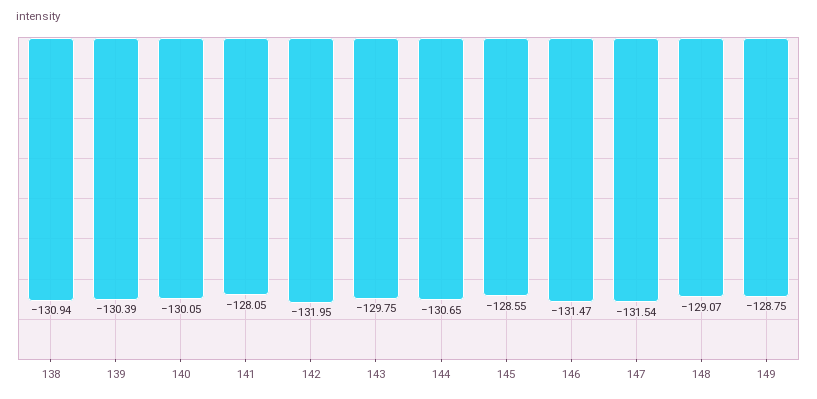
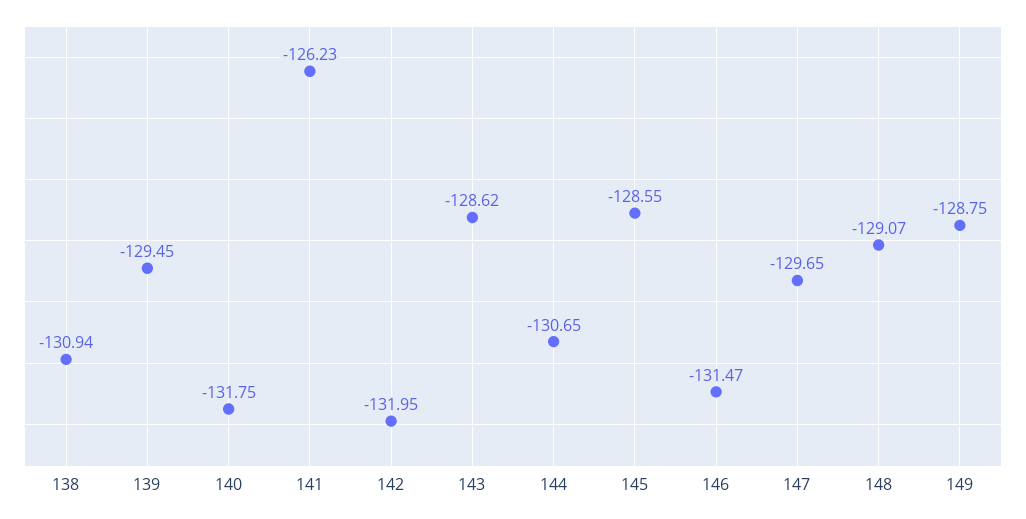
139: -130.39 -> -129.45
140: -130.05 -> -131.75
141: -128.05 -> -126.23
143: -129.75 -> -128.62
147: -131.54 -> -129.65

